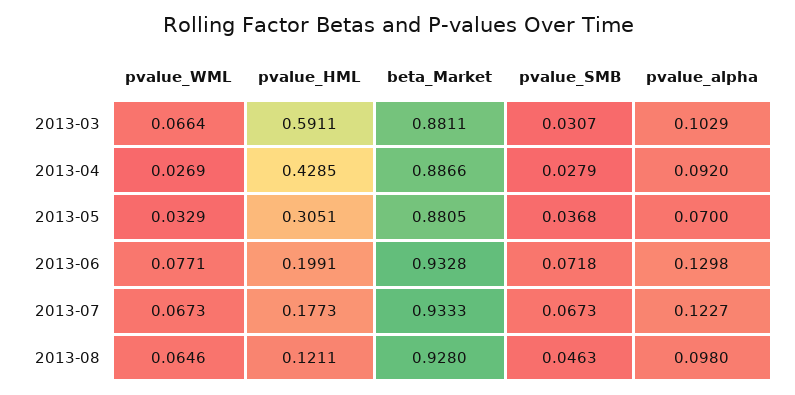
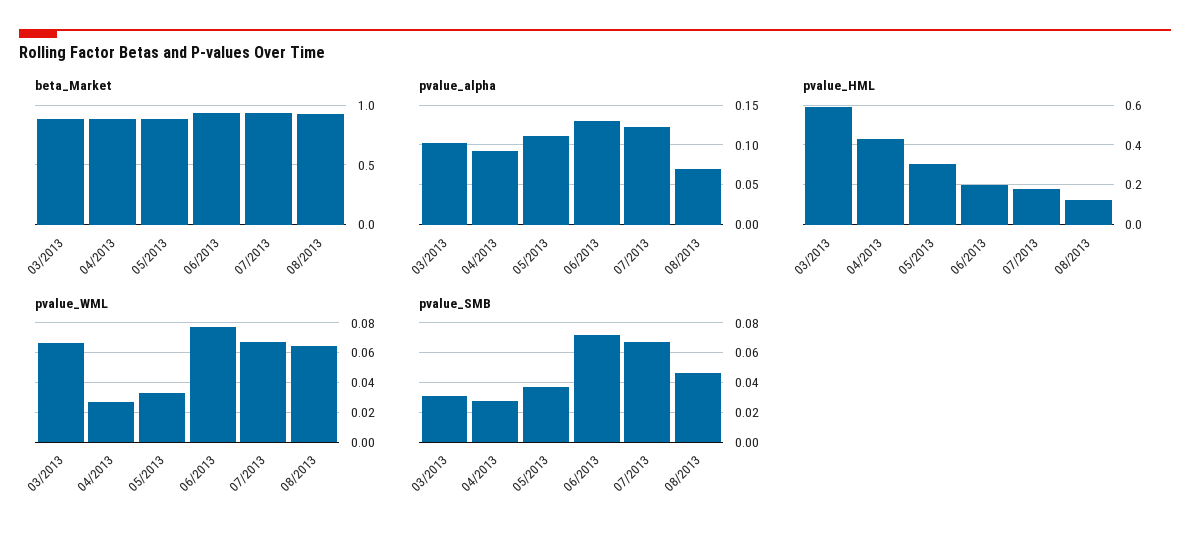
pvalue_alpha, 2013-05: 0.07 -> 0.11
pvalue_alpha, 2013-08: 0.098 -> 0.07

